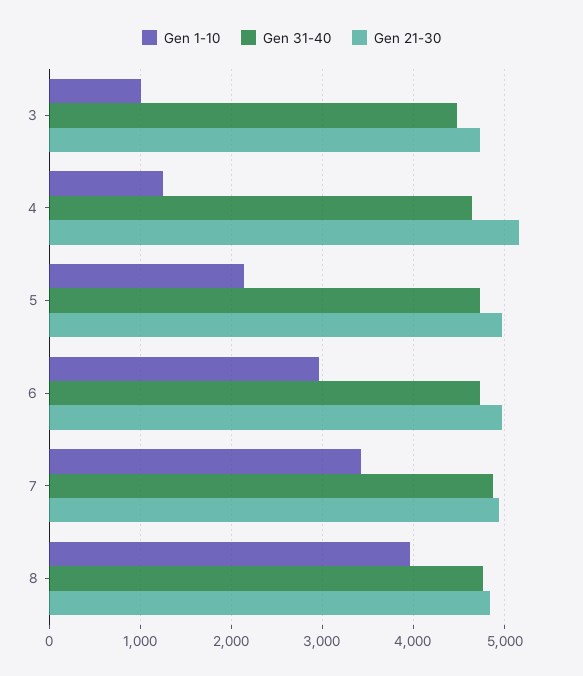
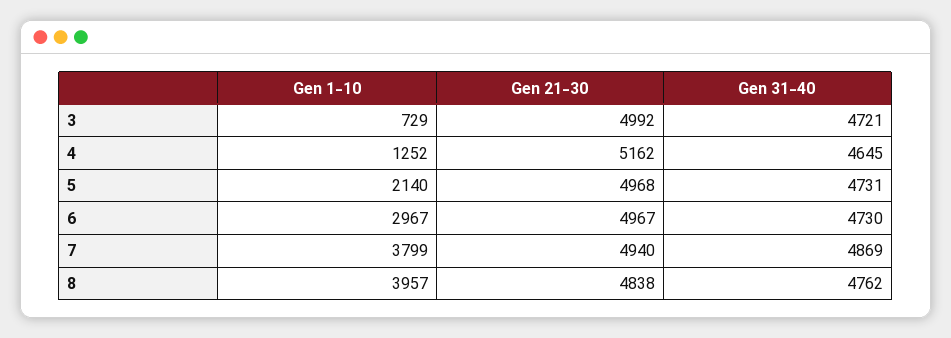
Gen 1-10, 3: 1000 -> 729
Gen 31-40, 3: 4500 -> 4721
Gen 21-30, 3: 4700 -> 4992
Gen 1-10, 7: 3400 -> 3799

